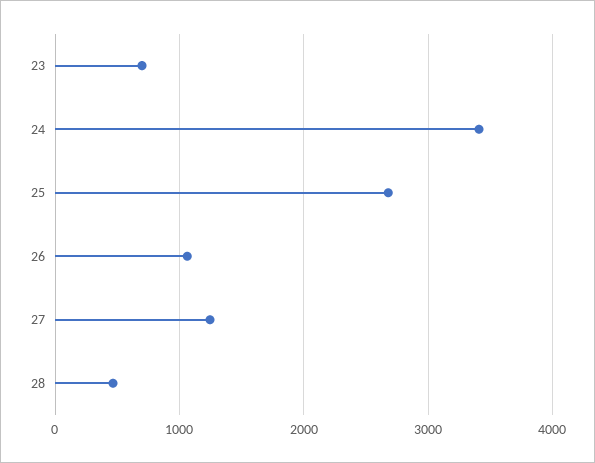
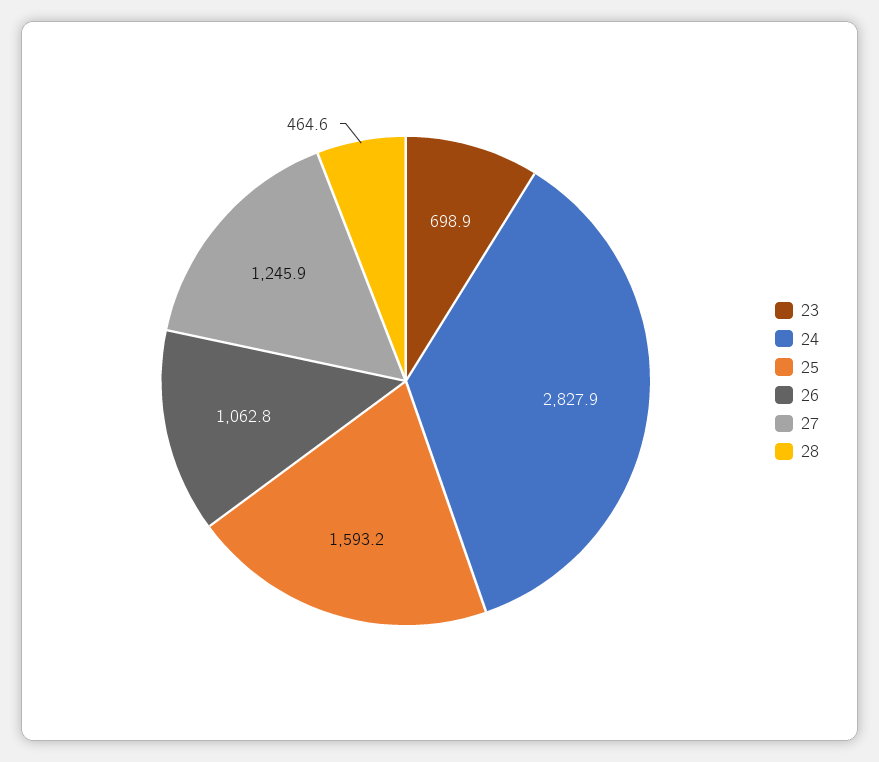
24: 3400 -> 2827.9
25: 2700 -> 1593.2

